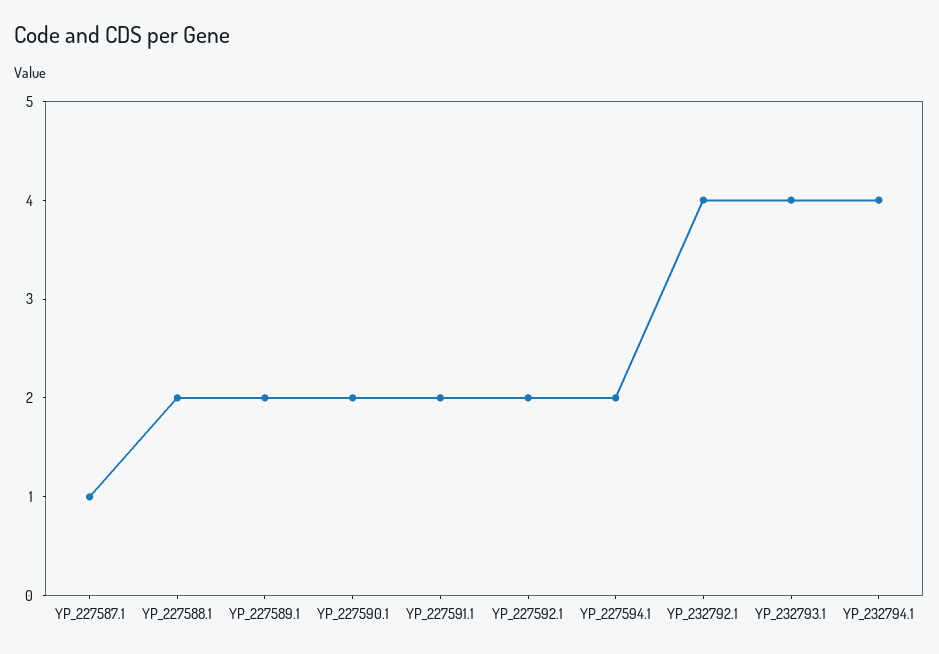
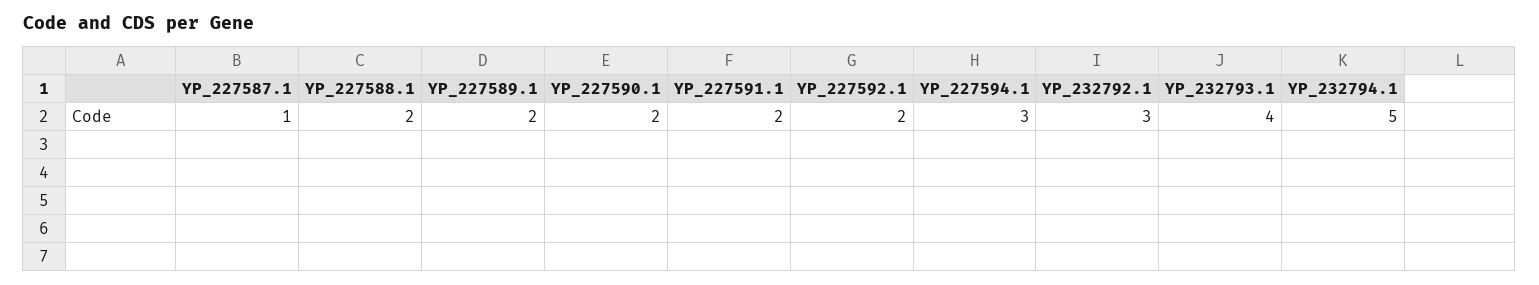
YP_227594.1: 2 -> 3
YP_232792.1: 4 -> 3
YP_232794.1: 4 -> 5

